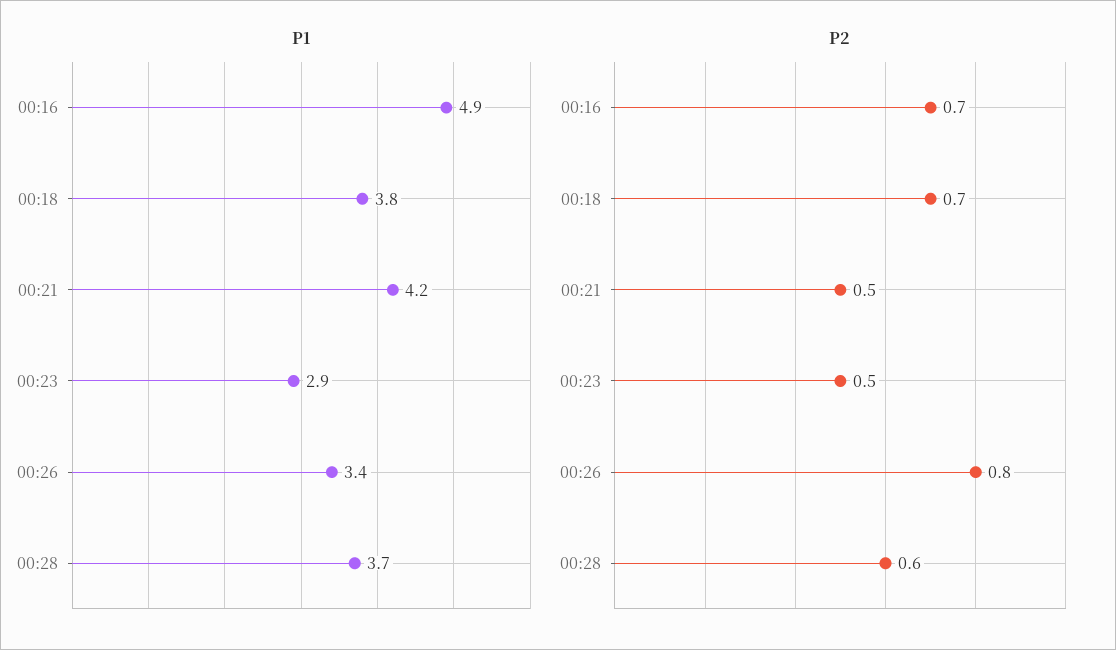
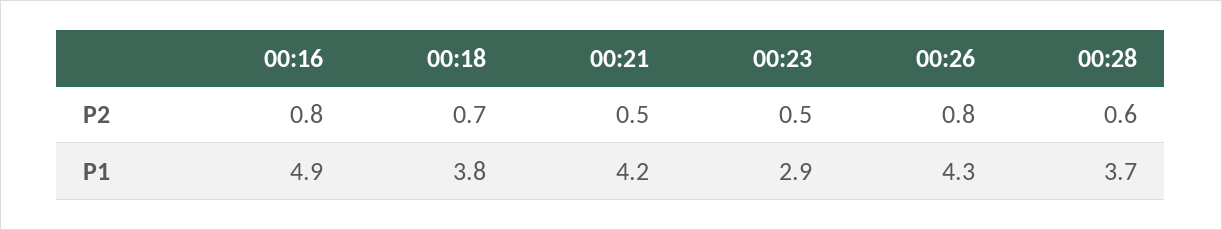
P1, 00:26: 3.4 -> 4.3
P2, 00:16: 0.7 -> 0.8

